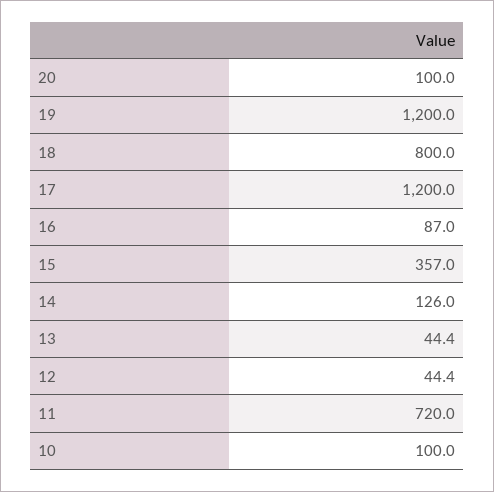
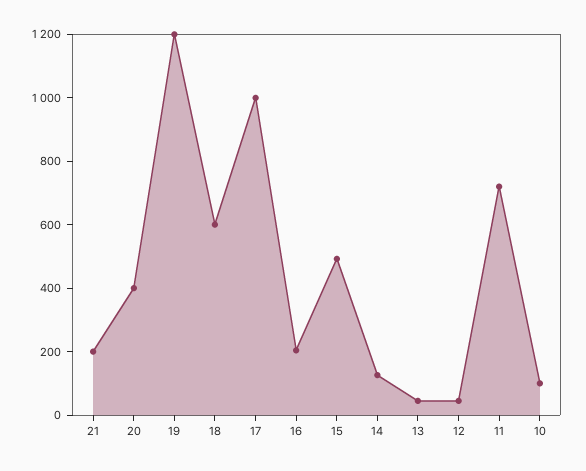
20: 100 -> 400
18: 800 -> 600
17: 1200 -> 1000
16: 87 -> 200
15: 357 -> 500
21: none -> 200

